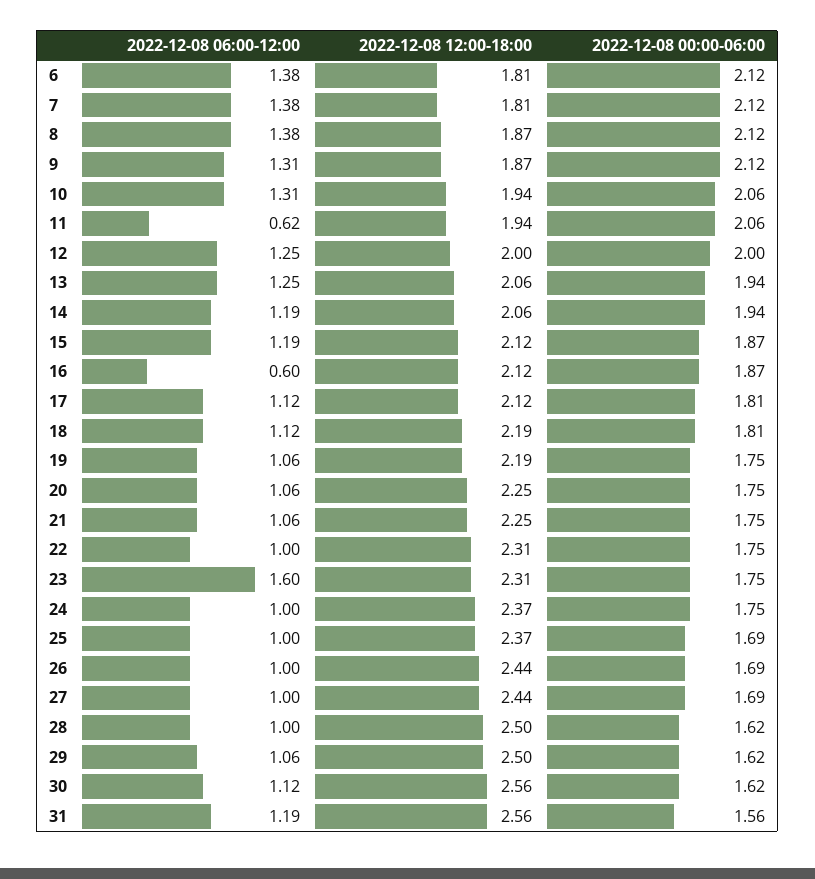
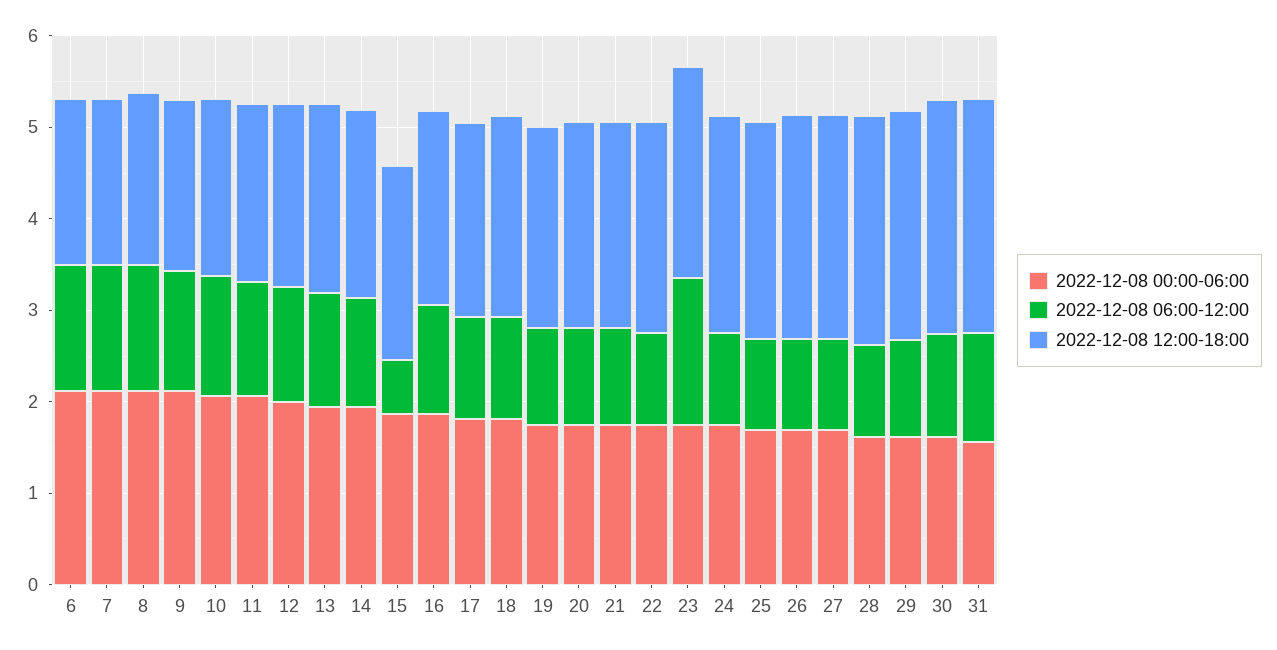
2022-12-08 06:00-12:00, 11: 0.62 -> 1.2
2022-12-08 06:00-12:00, 15: 1.19 -> 0.6
2022-12-08 06:00-12:00, 16: 0.6 -> 1.2

